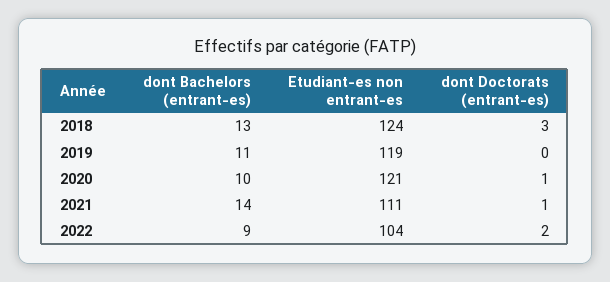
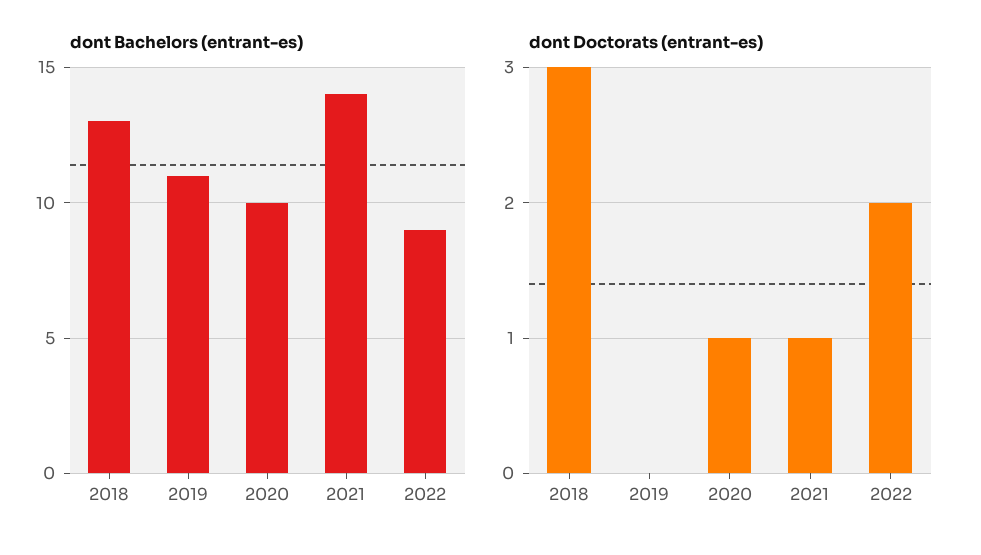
Etudiant-es non entrant-es, 2018: 124 -> none
Etudiant-es non entrant-es, 2019: 119 -> none
Etudiant-es non entrant-es, 2020: 121 -> none
Etudiant-es non entrant-es, 2021: 111 -> none
Etudiant-es non entrant-es, 2022: 104 -> none

